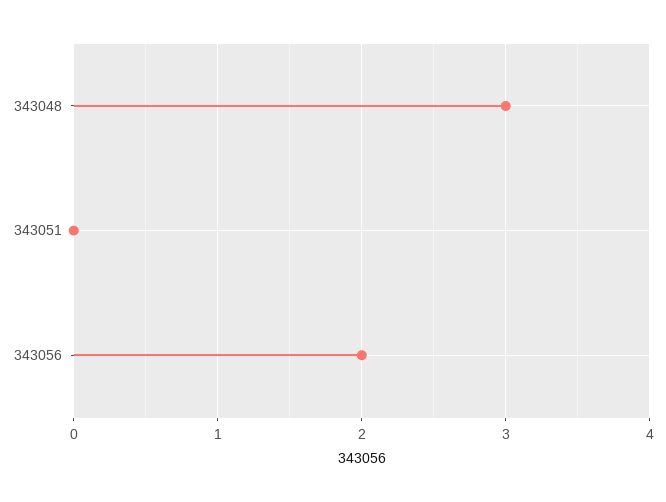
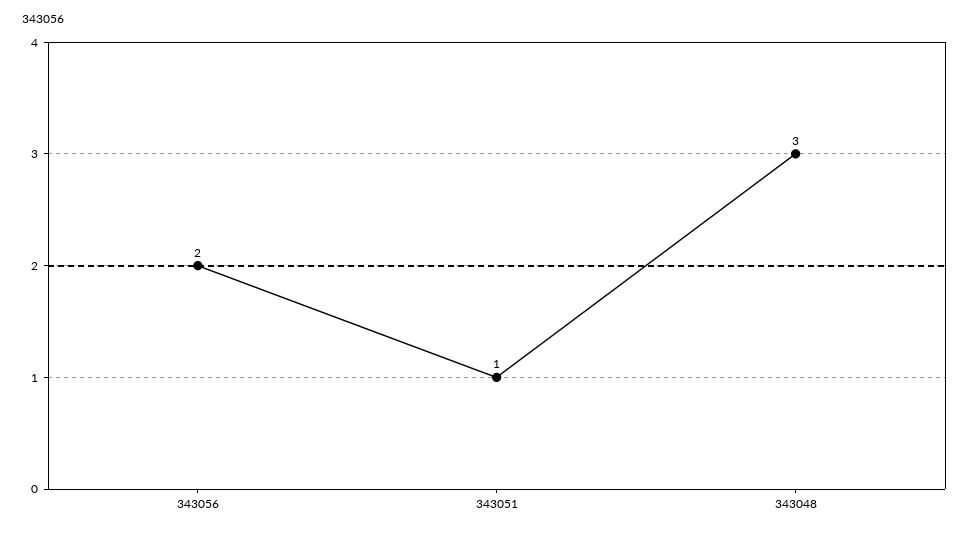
343051: 0 -> 1

